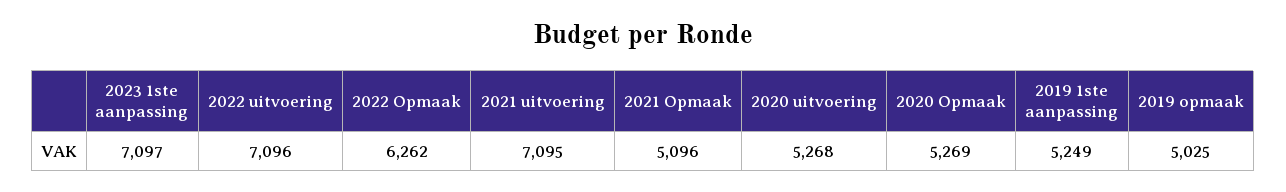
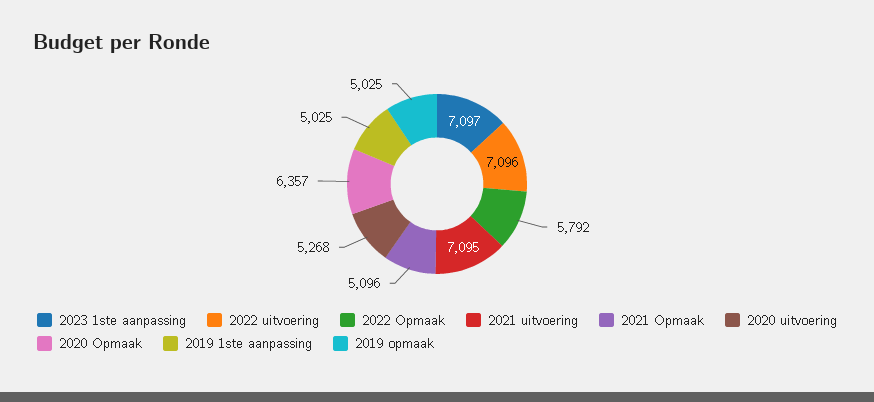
2022 Opmaak: 6262 -> 5792
2020 Opmaak: 5269 -> 6357
2019 1ste aanpassing: 5249 -> 5025

